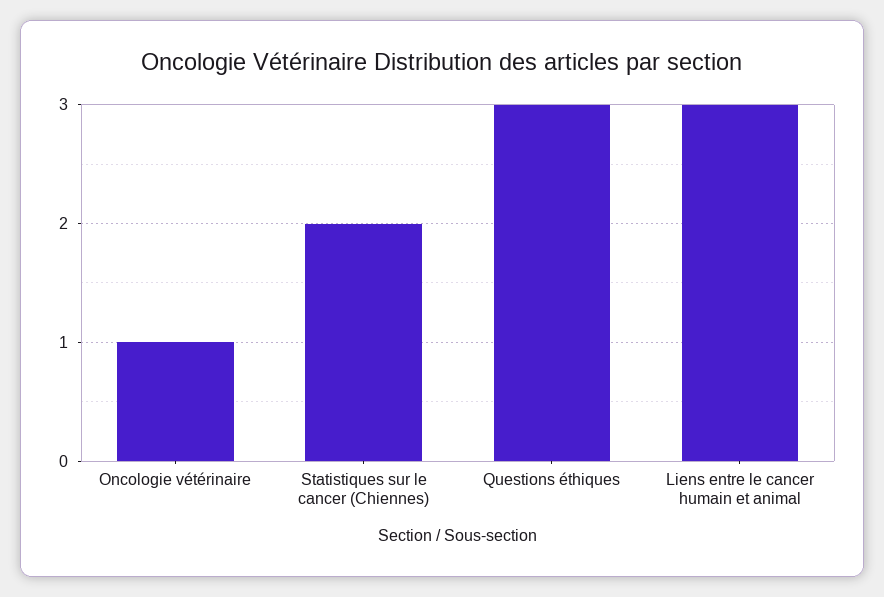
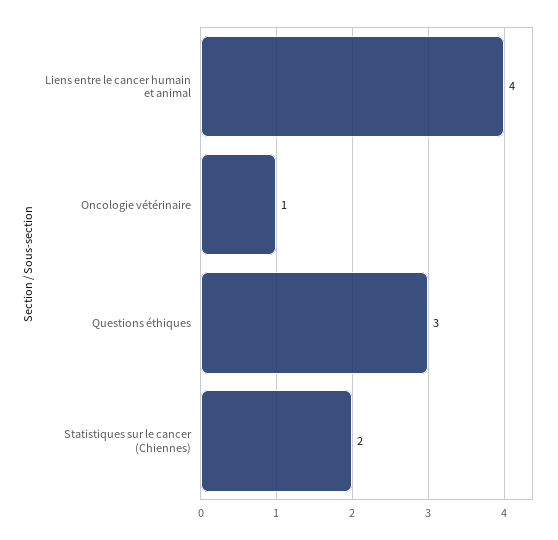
Liens entre le cancer humain et animal: 3 -> 4

